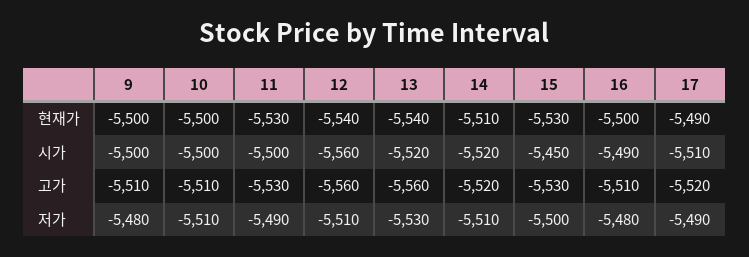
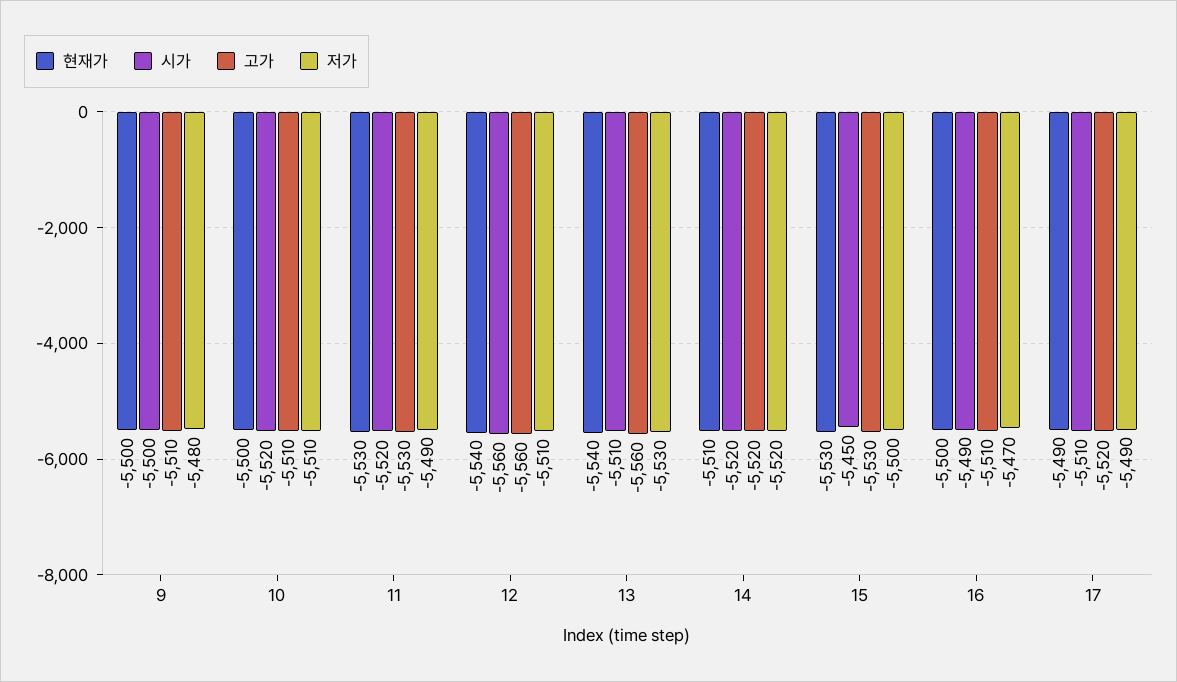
시가, 10: -5500 -> -5520
시가, 11: -5500 -> -5520
시가, 13: -5520 -> -5510
저가, 14: -5510 -> -5520
저가, 16: -5480 -> -5470

